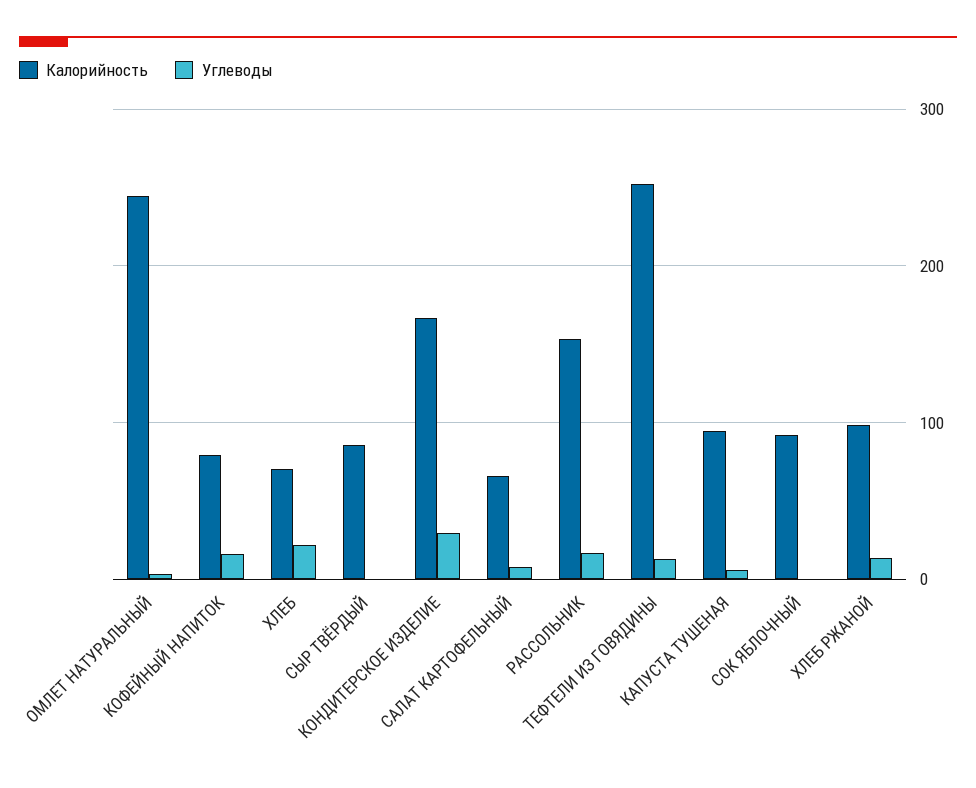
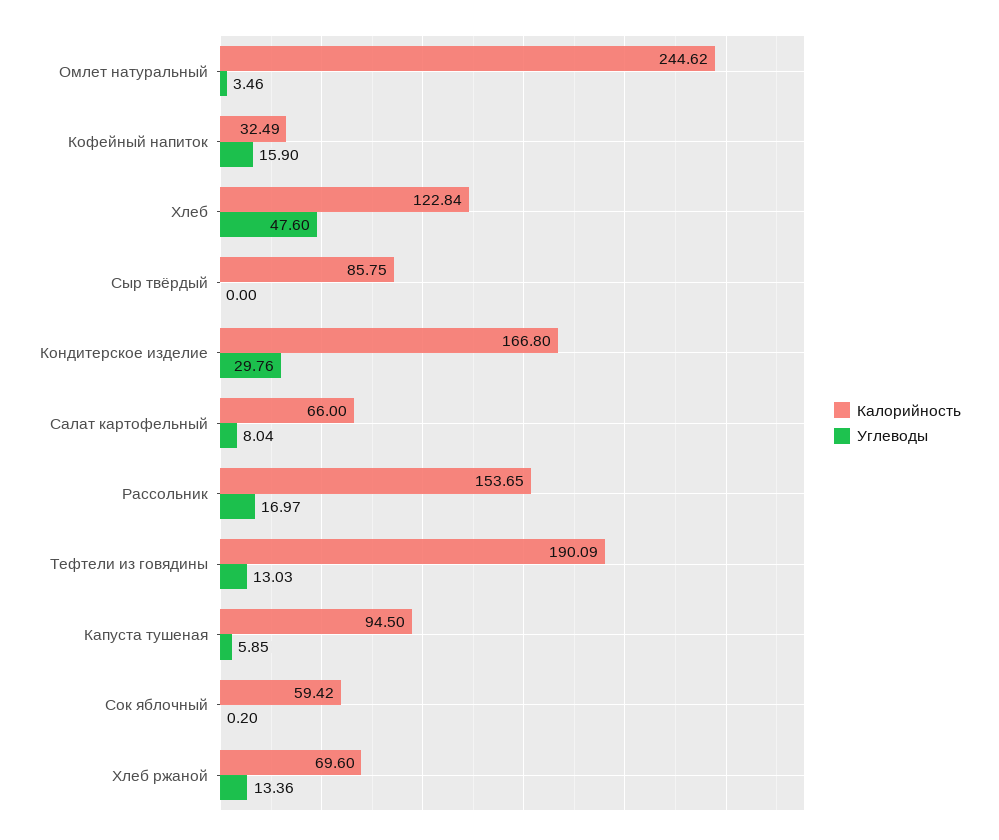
Калорийность, КОФЕЙНЫЙ НАПИТОК: 80 -> 32.49
Калорийность, ХЛЕБ: 70 -> 122.84
Углеводы, ХЛЕБ: 20 -> 47.6
Калорийность, ТЕФТЕЛИ ИЗ ГОВЯДИНЫ: 250 -> 190.09
Калорийность, СОК ЯБЛОЧНЫЙ: 90 -> 59.42
Калорийность, ХЛЕБ РЖАНОЙ: 100 -> 69.6

